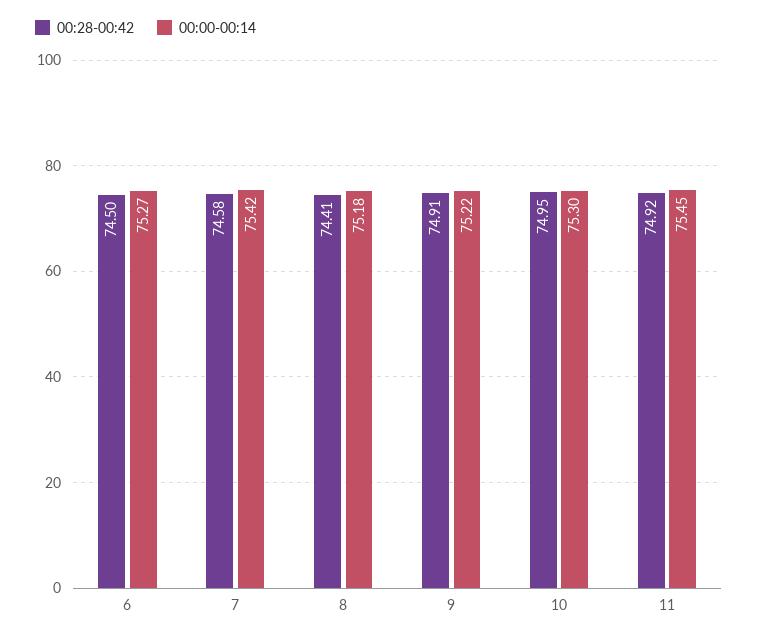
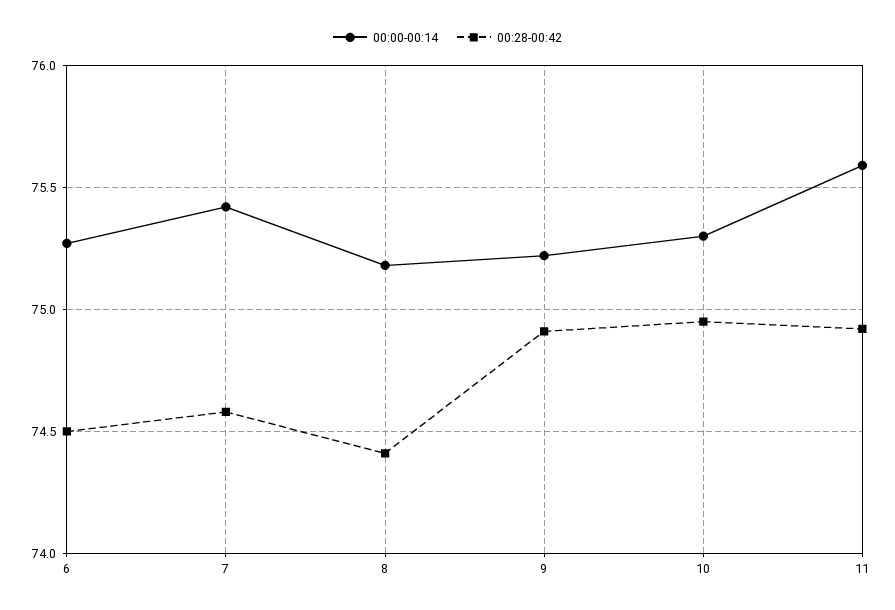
00:00-00:14, 11: 75.45 -> 75.6

